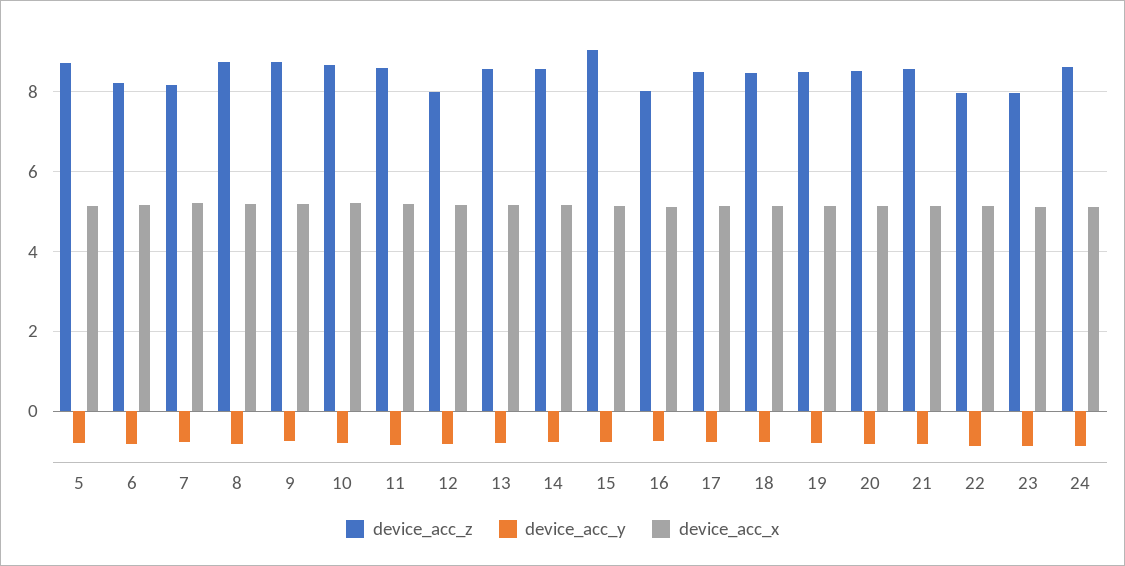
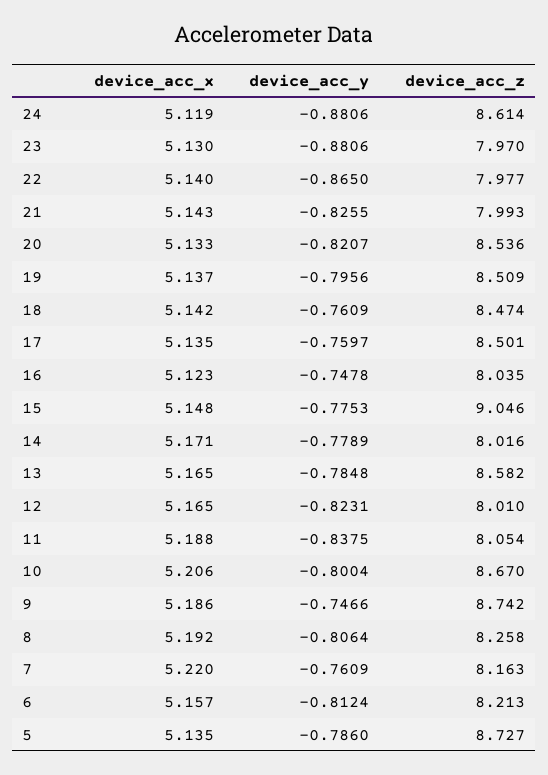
device_acc_z, 8: 8.8 -> 8.258
device_acc_z, 11: 8.6 -> 8.054
device_acc_z, 14: 8.6 -> 8.016
device_acc_z, 21: 8.6 -> 7.993

